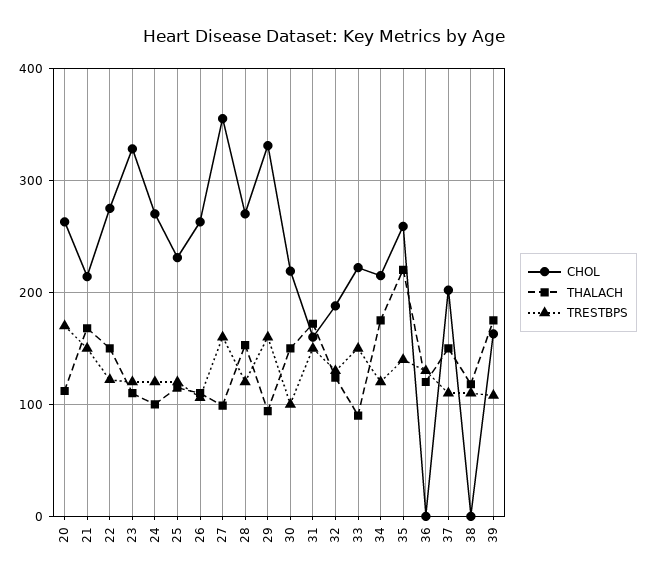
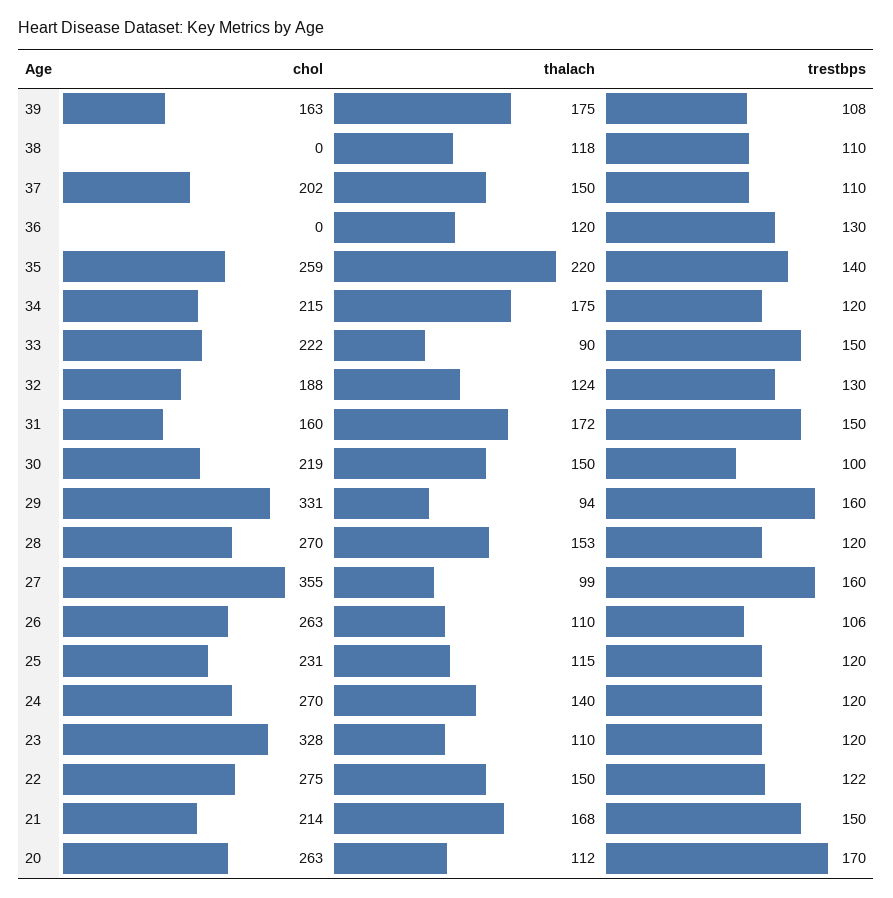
THALACH, 24: 100 -> 140

